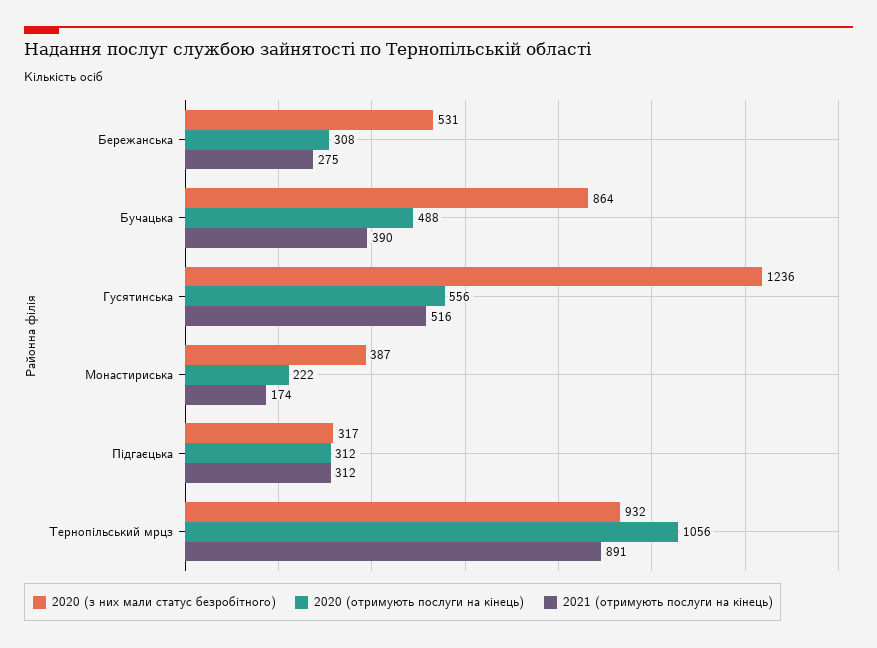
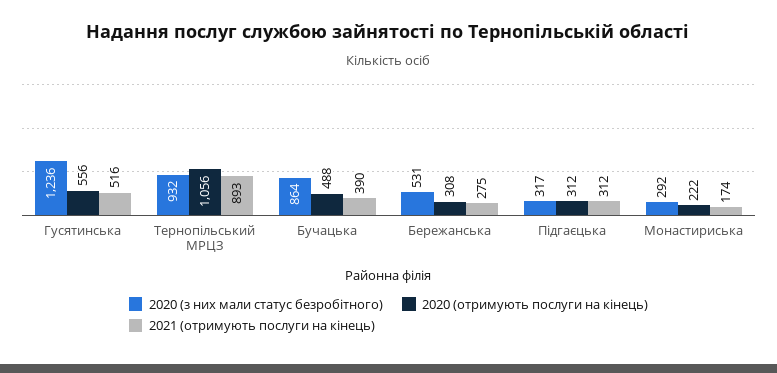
2020 (з них мали статус безробітного), Монастириська: 387 -> 292
2021 (отримують послуги на кінець), Тернопільський мрцз: 891 -> 893

